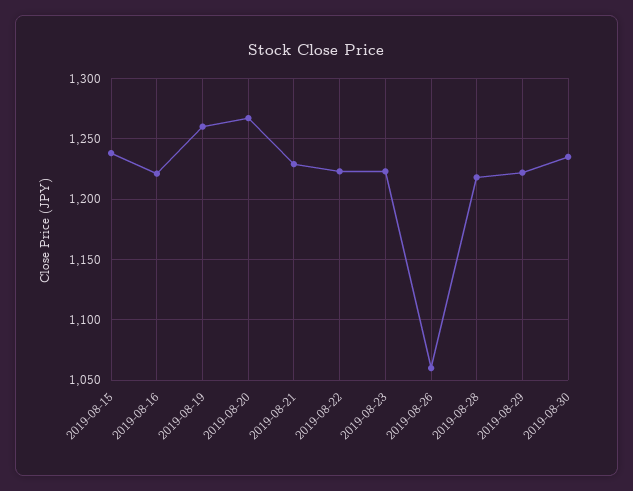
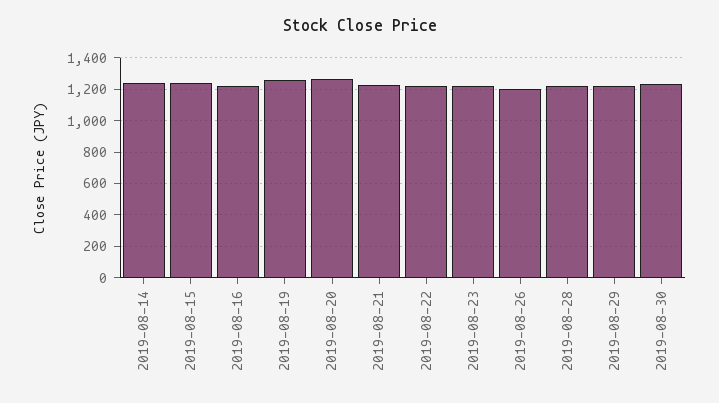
2019-08-26: 1060 -> 1200
2019-08-14: none -> 1250

